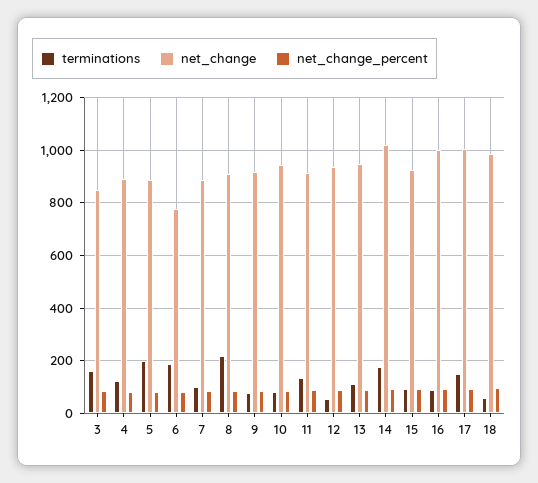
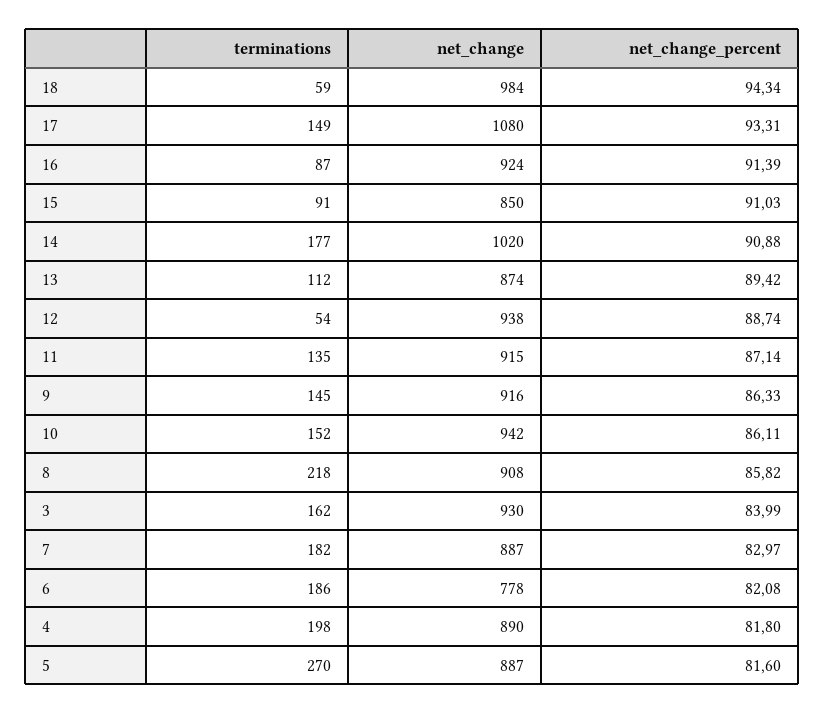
net_change, 3: 850 -> 930
terminations, 4: 125 -> 198
terminations, 5: 200 -> 270
terminations, 7: 100 -> 182
terminations, 9: 75 -> 145
terminations, 10: 75 -> 152
net_change, 13: 950 -> 874
net_change, 15: 925 -> 850
net_change, 16: 1000 -> 924
net_change, 17: 1000 -> 1080

